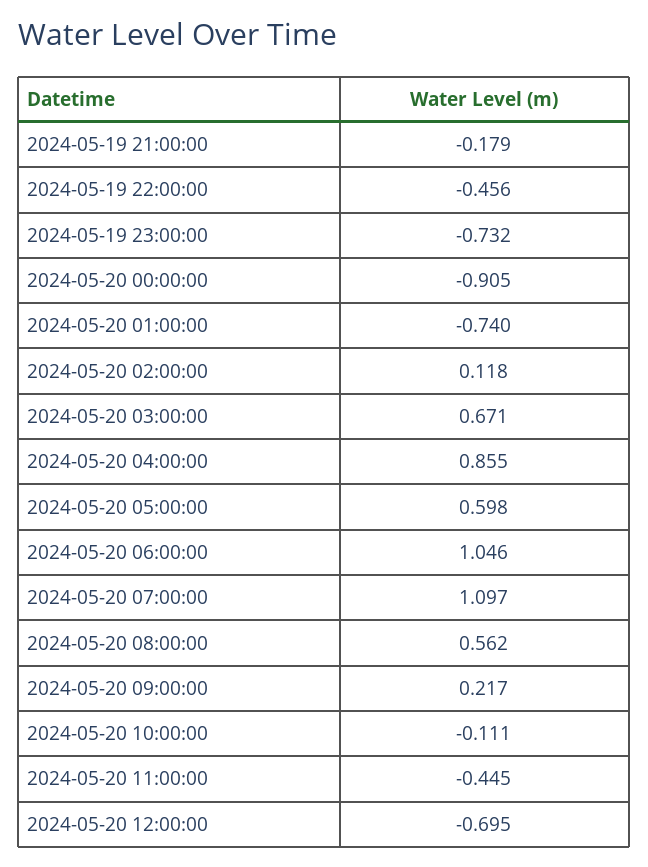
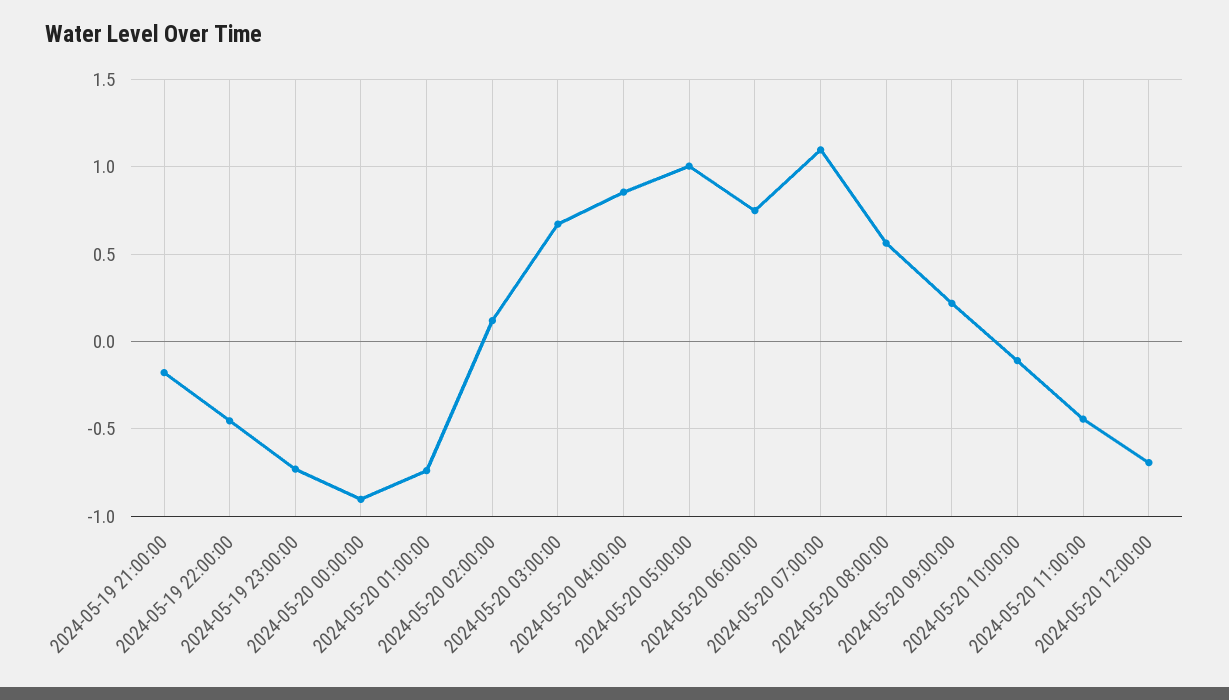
2024-05-20 05:00:00: 0.598 -> 1
2024-05-20 06:00:00: 1.046 -> 0.75

